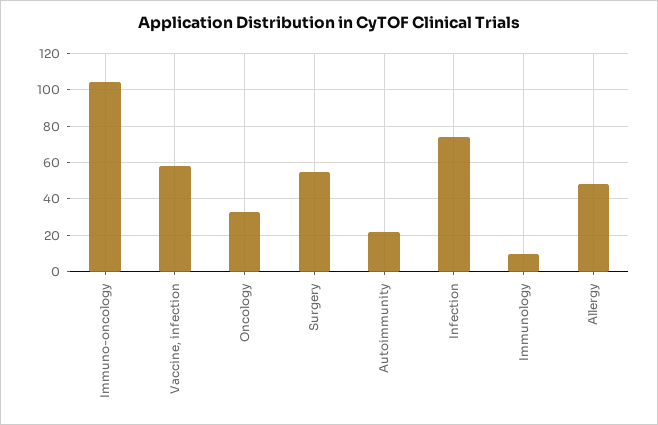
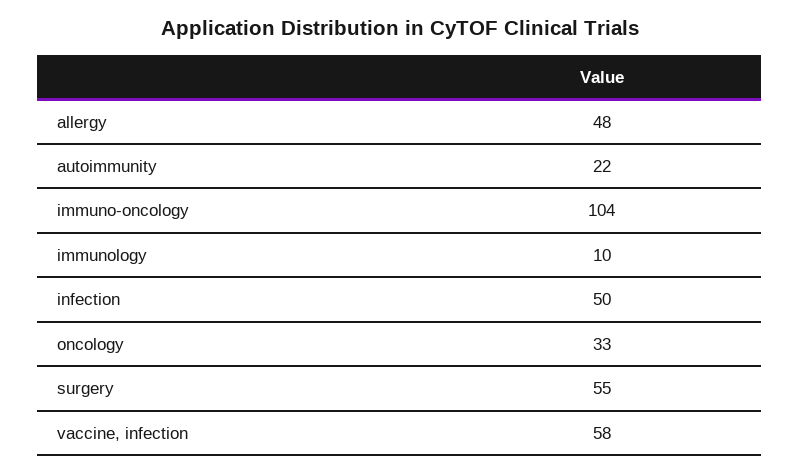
Infection: 75 -> 50

